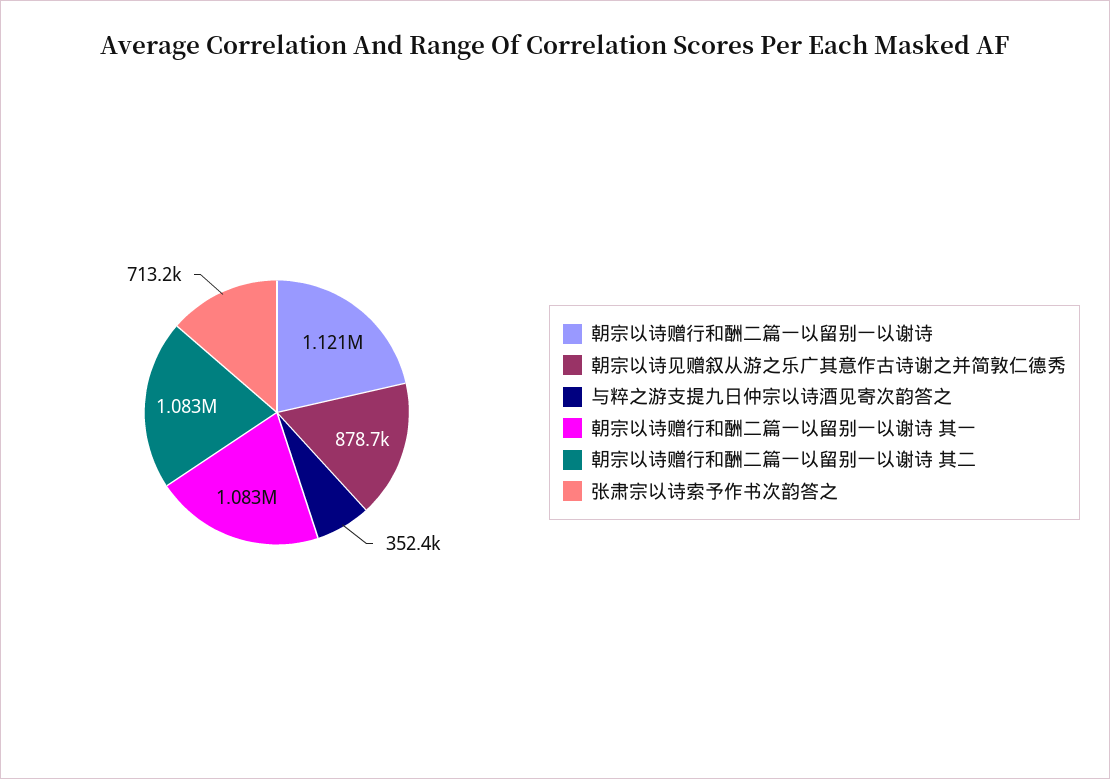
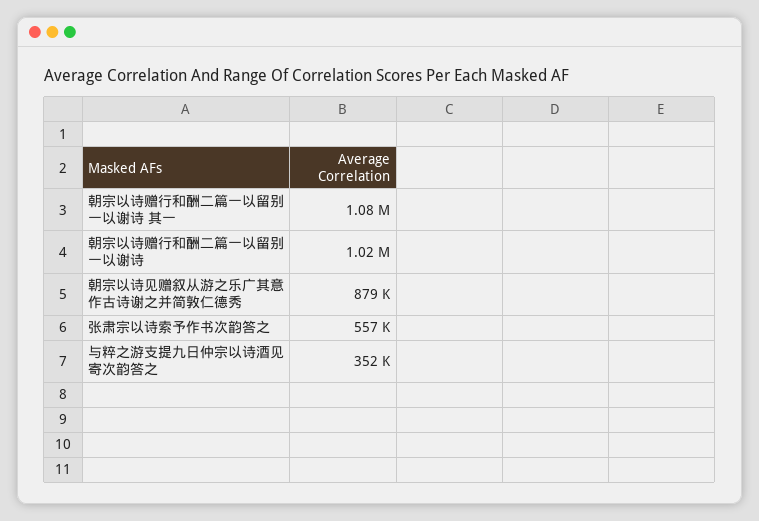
朝宗以诗赠行和酬二篇一以留别一以谢诗: 1121000 -> 1020000
朝宗以诗赠行和酬二篇一以留别一以谢诗 其二: 1083000 -> none
张肃宗以诗索予作书次韵答之: 713200 -> 557000

